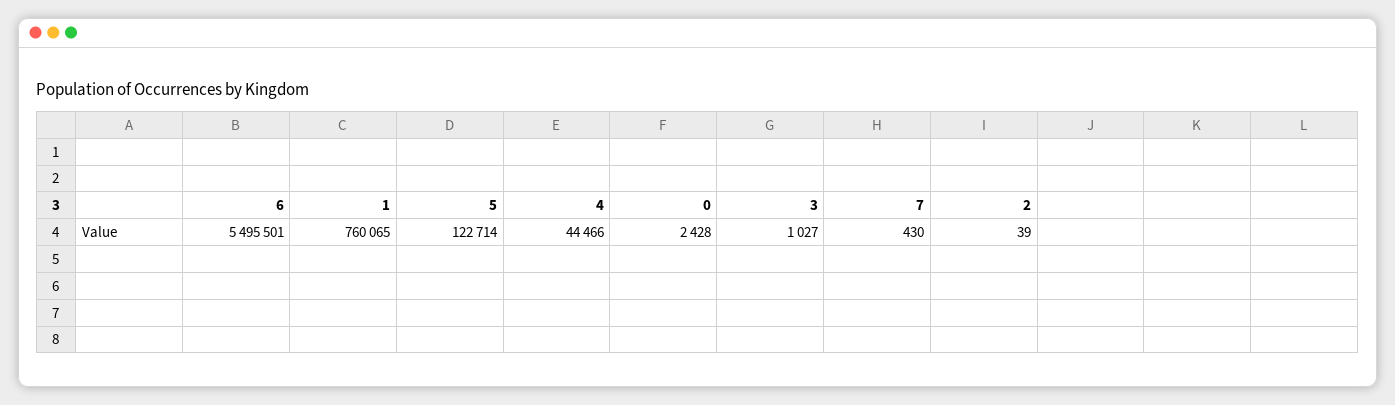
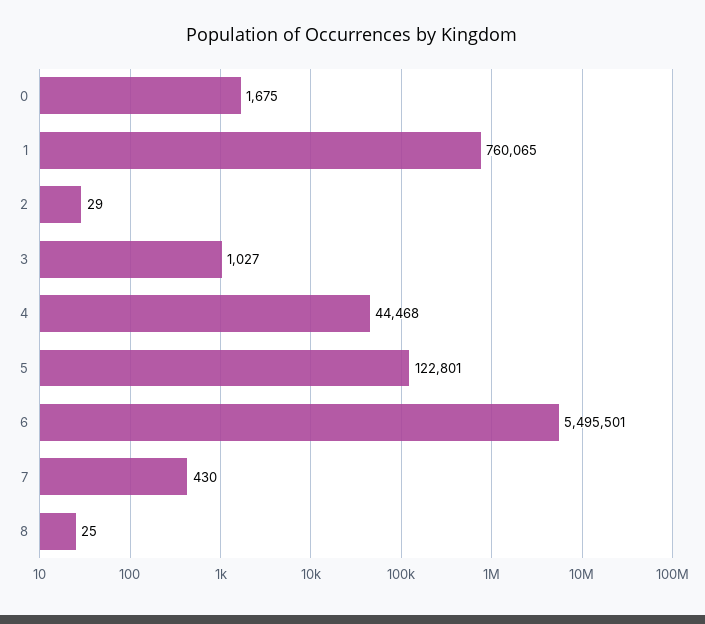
5: 122714 -> 122801
4: 44466 -> 44468
0: 2428 -> 1675
2: 39 -> 29
8: none -> 25

